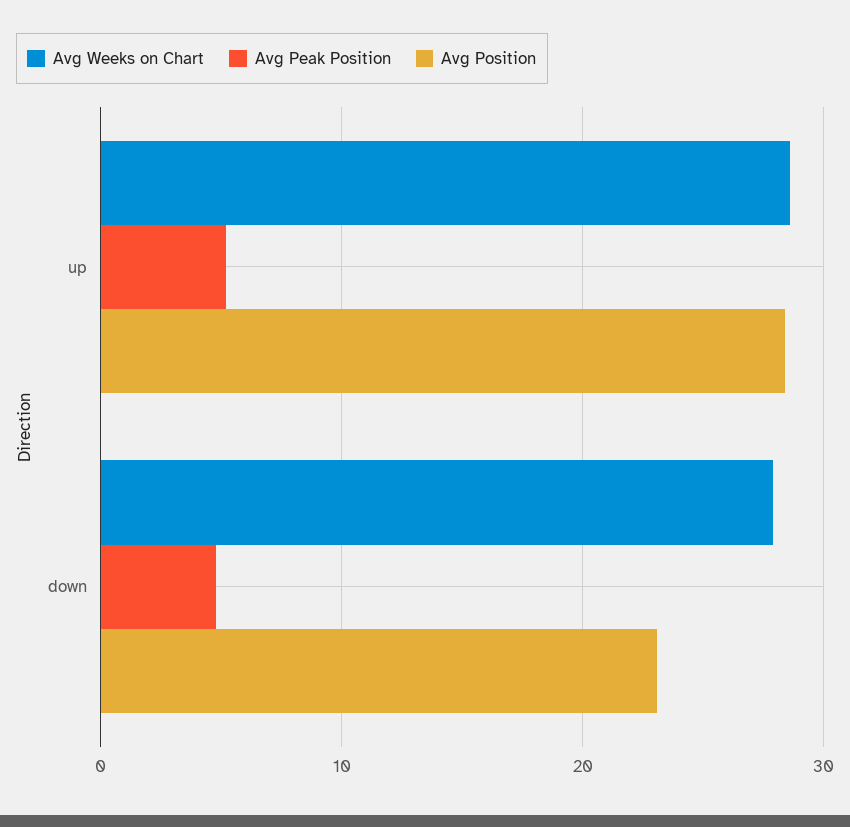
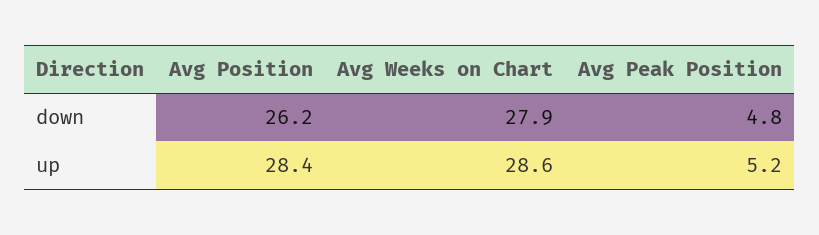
Avg Position, down: 23 -> 26.2

